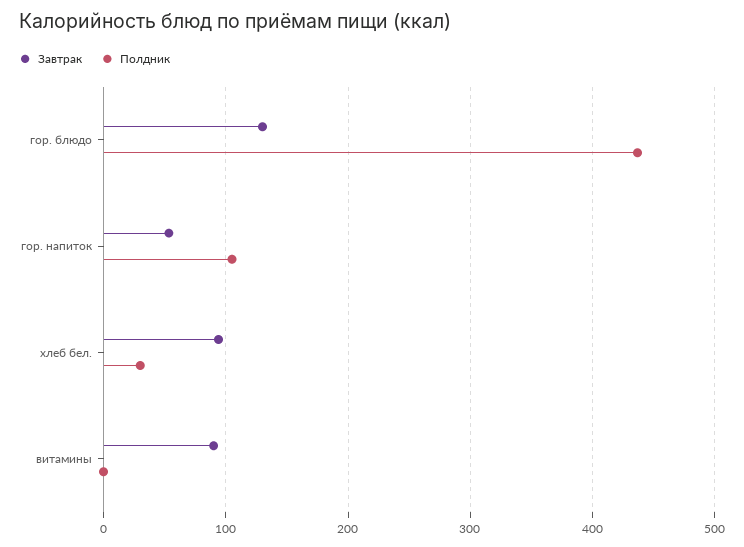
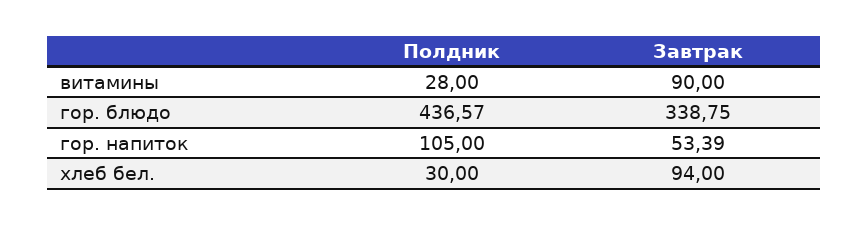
Завтрак, гор. блюдо: 130 -> 338.75
Полдник, витамины: 0 -> 28

